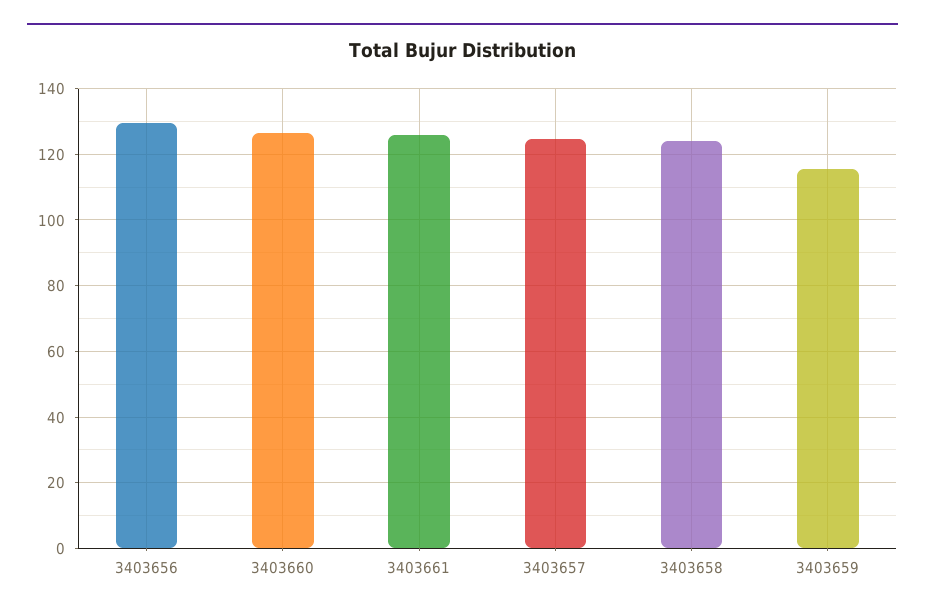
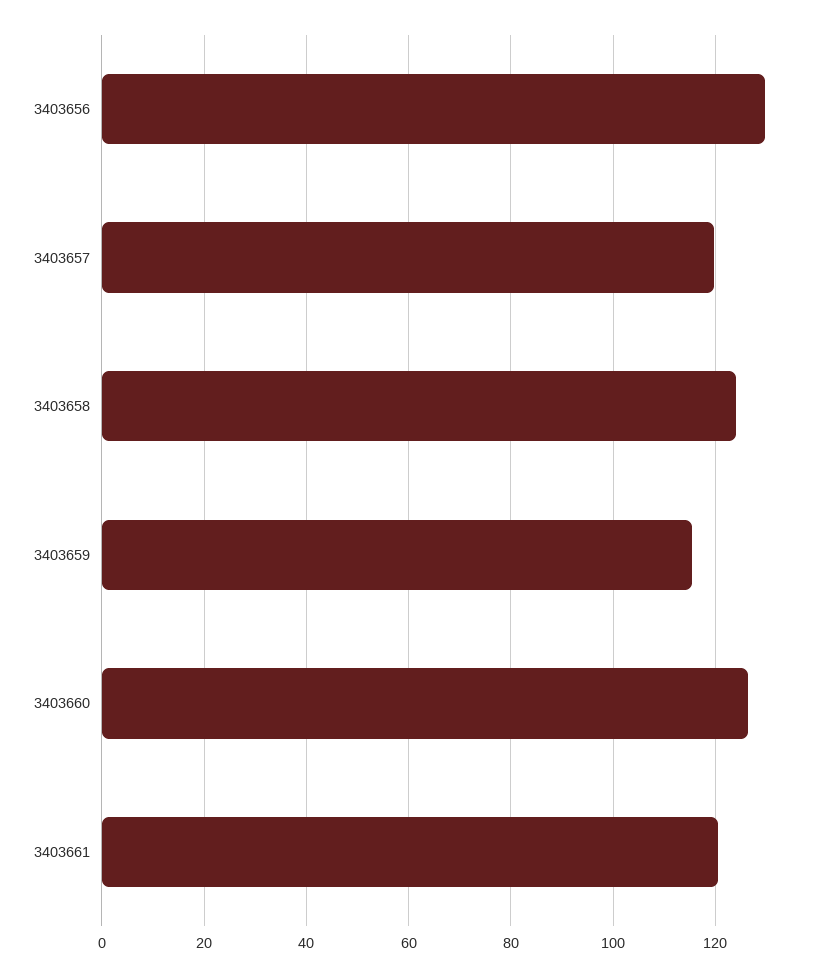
3403661: 126 -> 120
3403657: 124 -> 120

